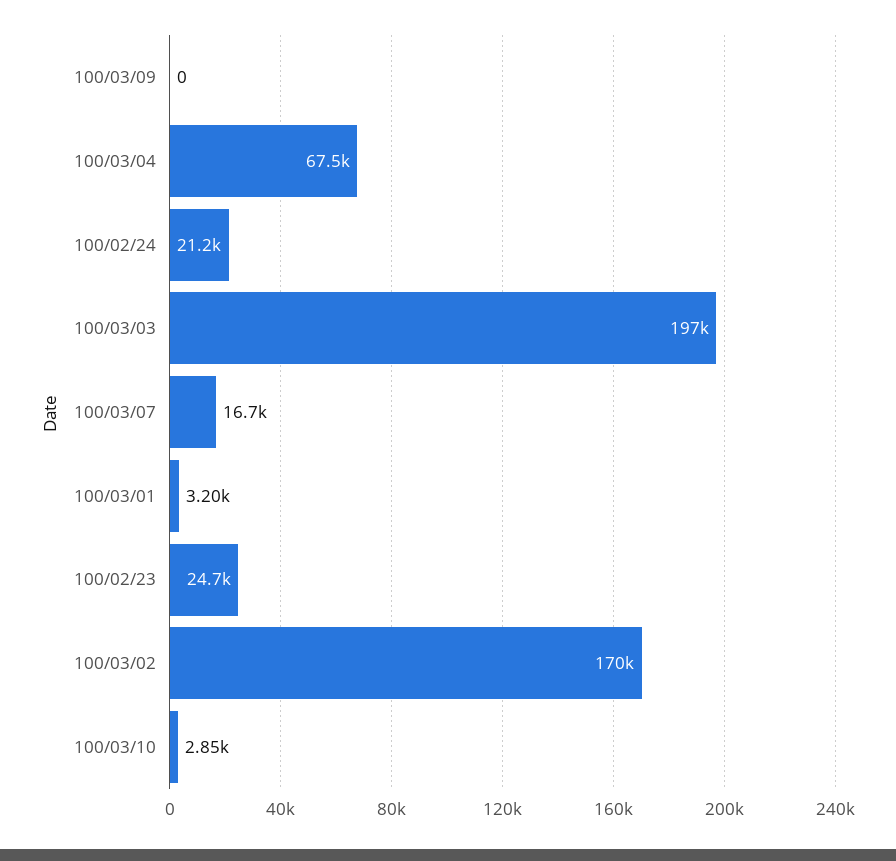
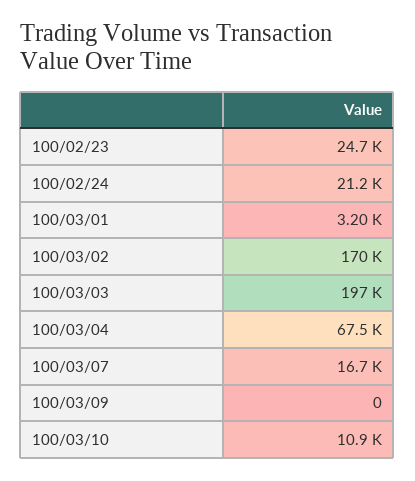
100/03/10: 2850 -> 10900

